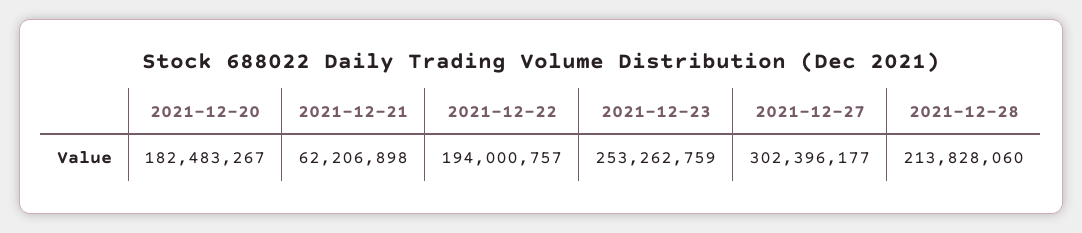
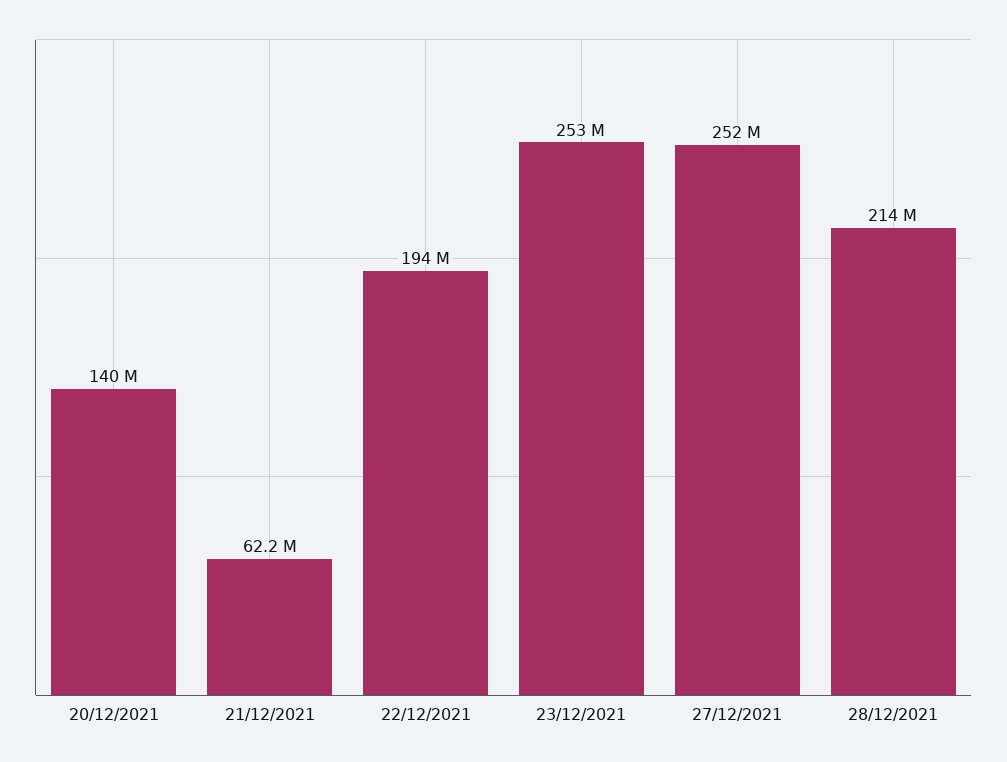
2021-12-20: 182483267 -> 140000000
2021-12-27: 302396177 -> 252000000

